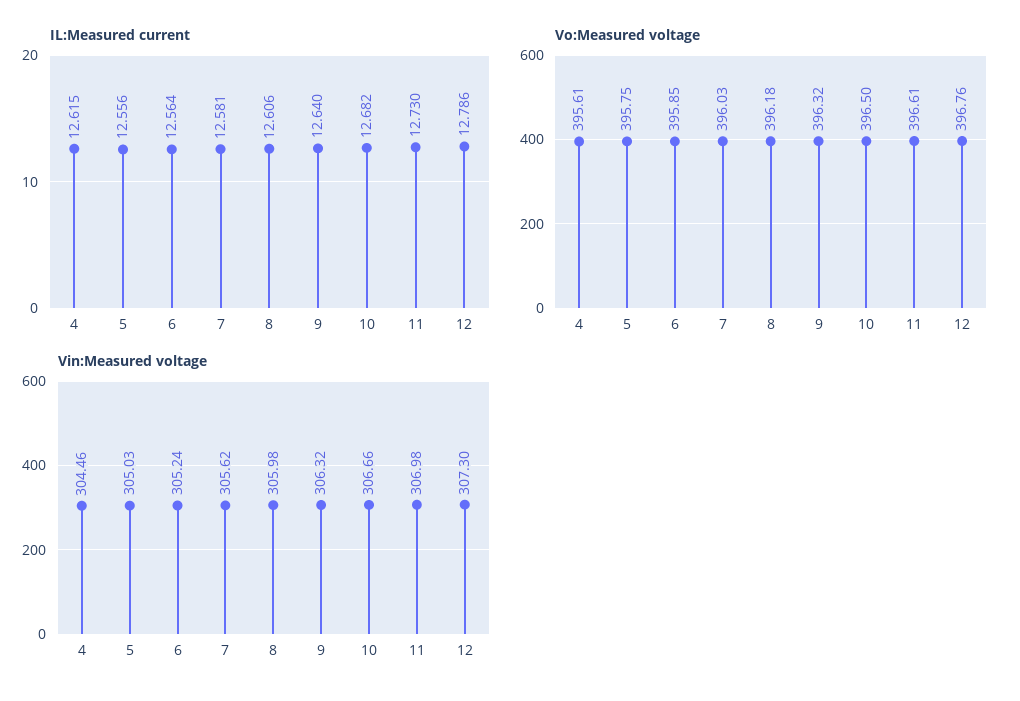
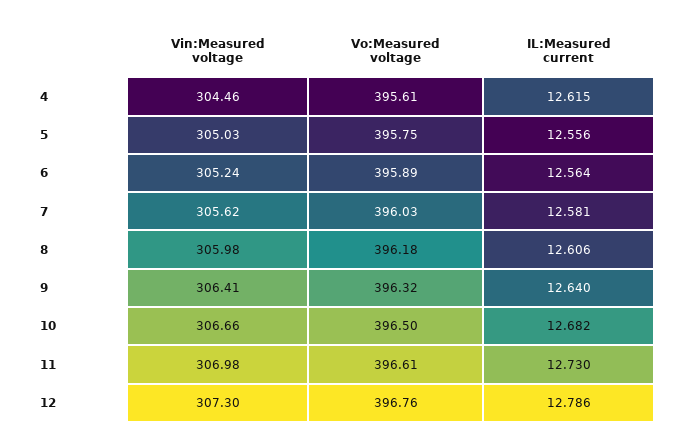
Vo:Measured voltage, 6: 395.85 -> 395.89
Vin:Measured voltage, 9: 306.32 -> 306.41

